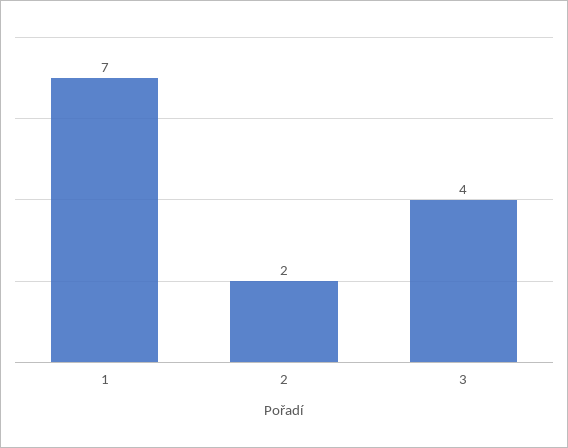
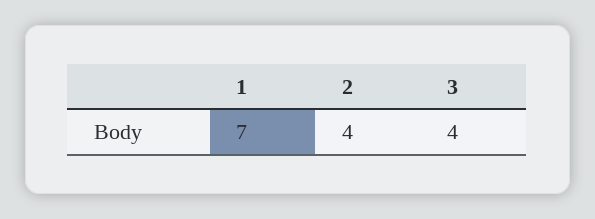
2: 2 -> 4

